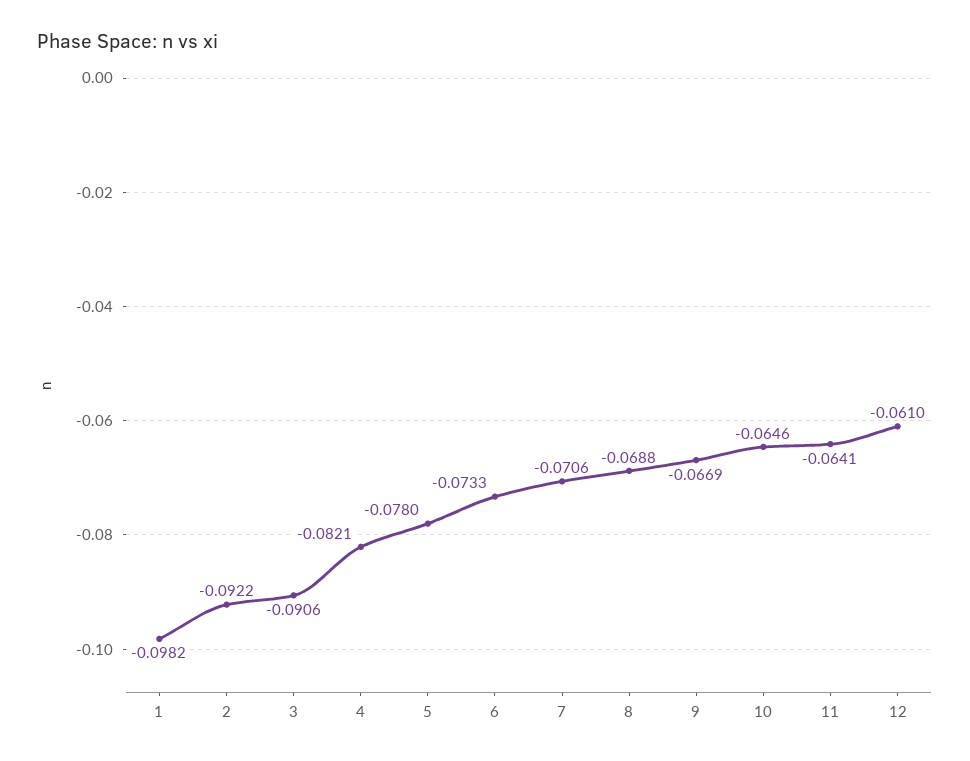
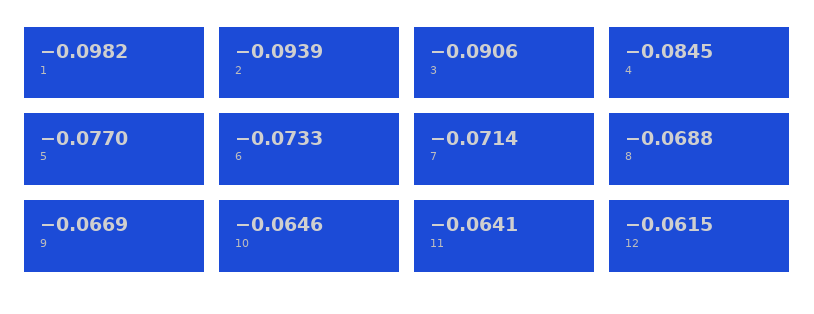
2: -0.0922 -> -0.0939
4: -0.0821 -> -0.0845
5: -0.078 -> -0.077
7: -0.0706 -> -0.0714
12: -0.061 -> -0.0615

